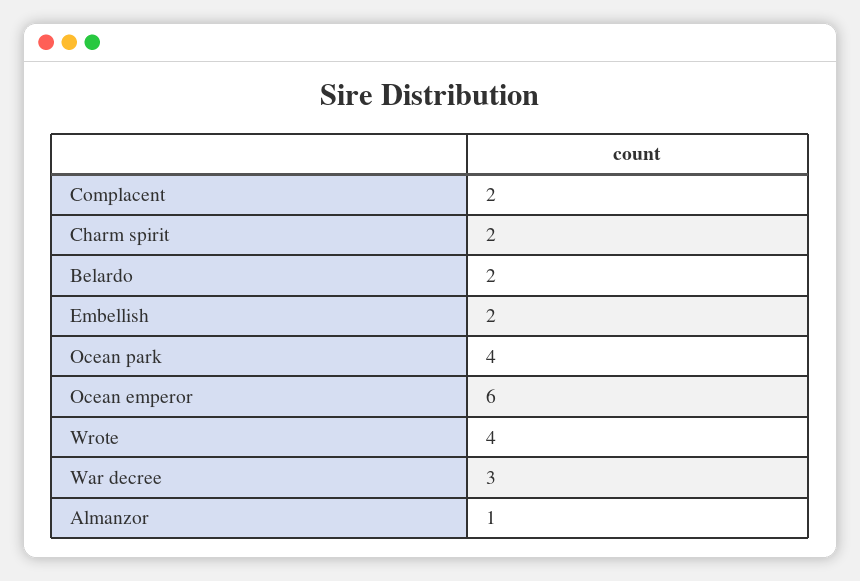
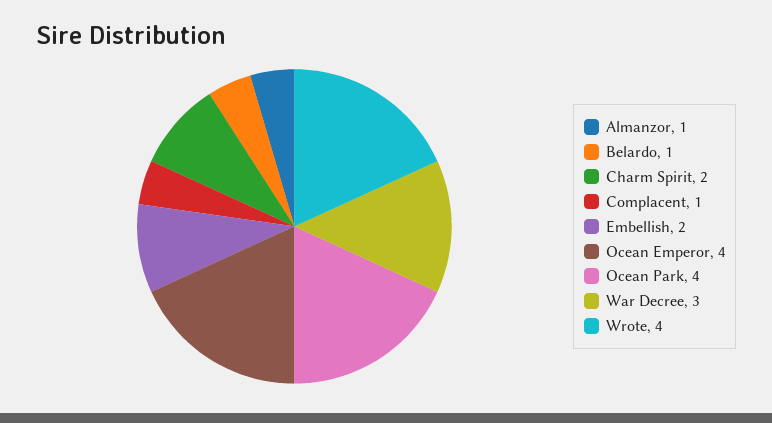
Complacent: 2 -> 1
Belardo: 2 -> 1
Ocean emperor: 6 -> 4

